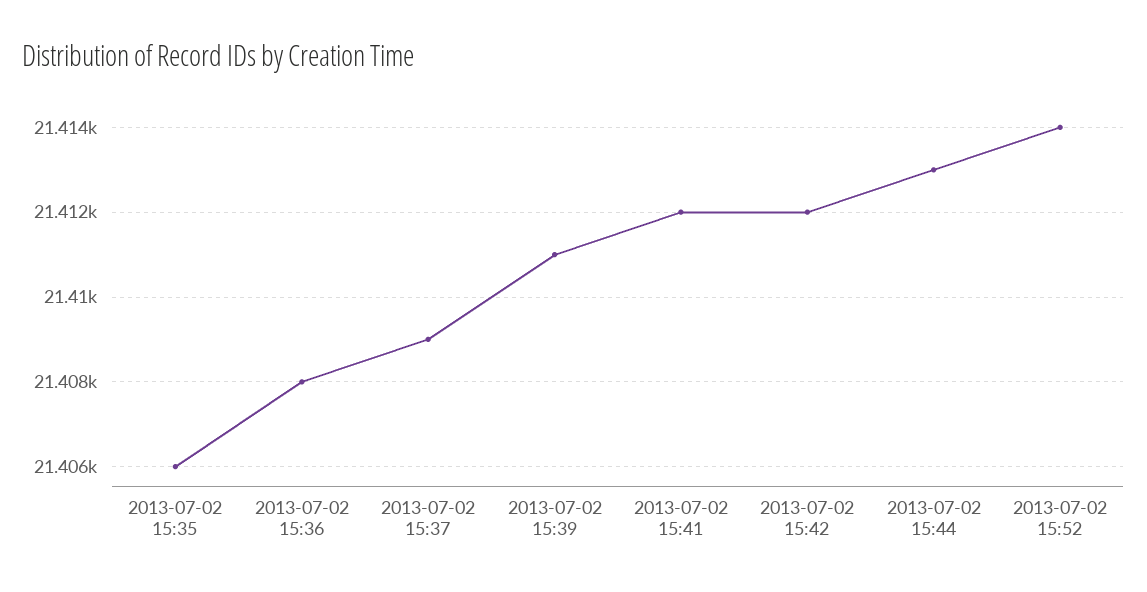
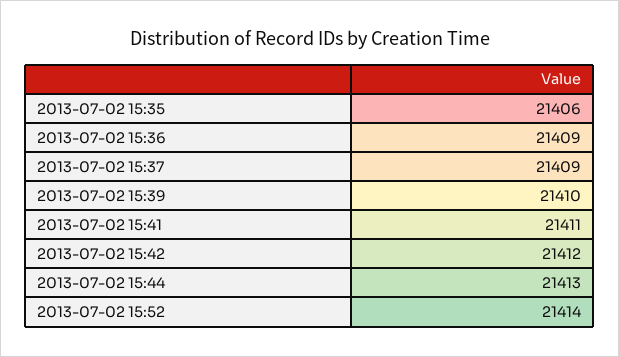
2013-07-02 15:36: 21408 -> 21409
2013-07-02 15:39: 21411 -> 21410
2013-07-02 15:41: 21412 -> 21411

